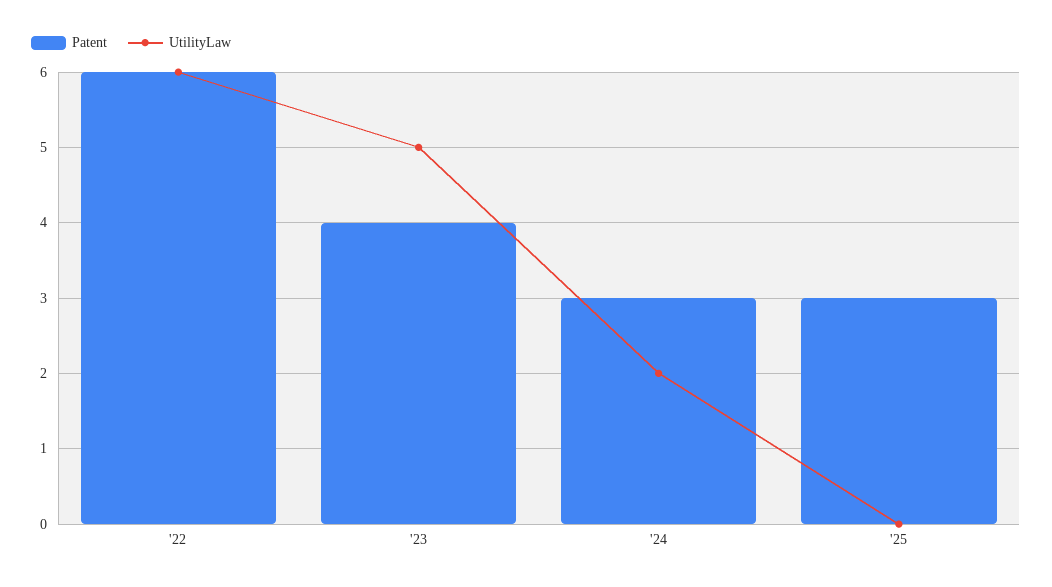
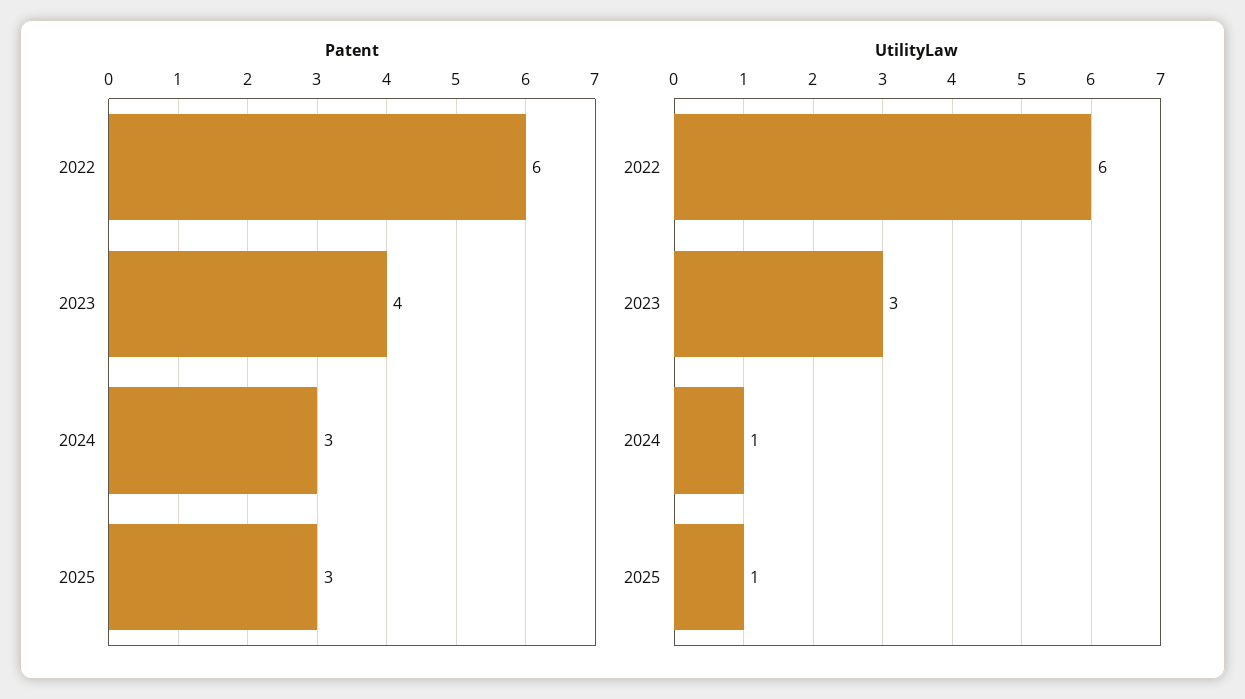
UtilityLaw, '23: 5 -> 3
UtilityLaw, '24: 2 -> 1
UtilityLaw, '25: 0 -> 1

